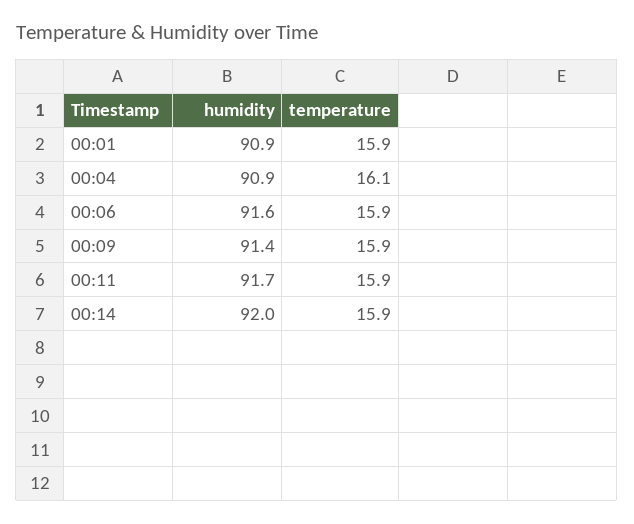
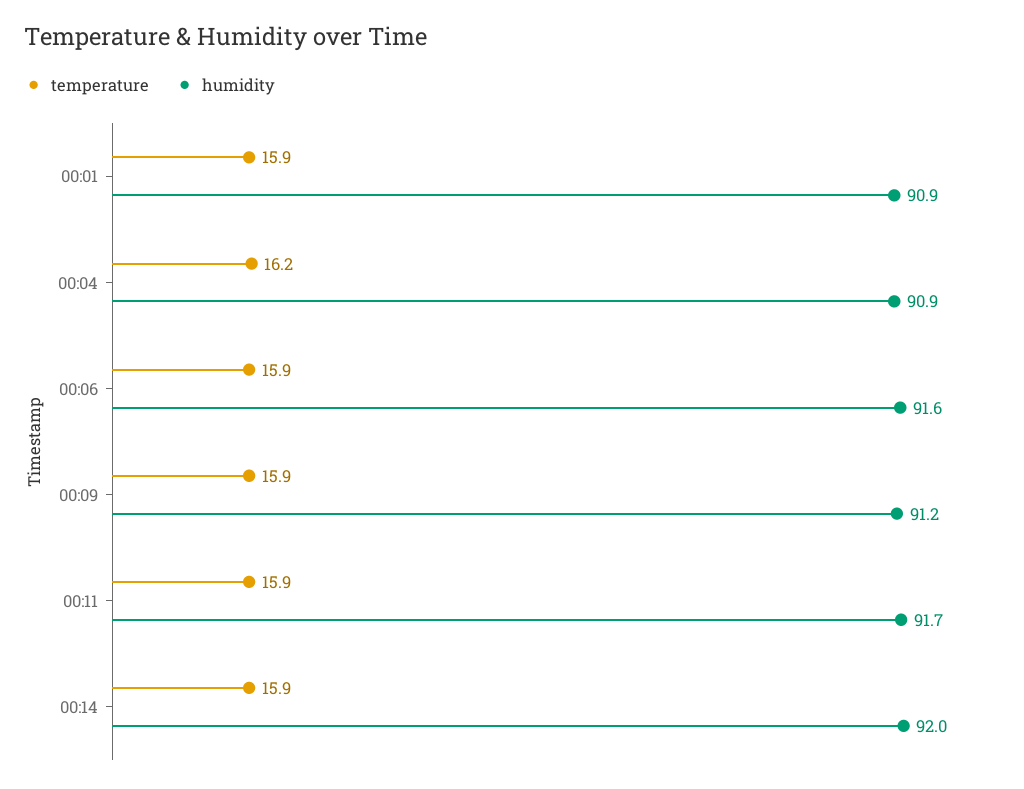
temperature, 00:04: 16.1 -> 16.2
humidity, 00:09: 91.4 -> 91.2

